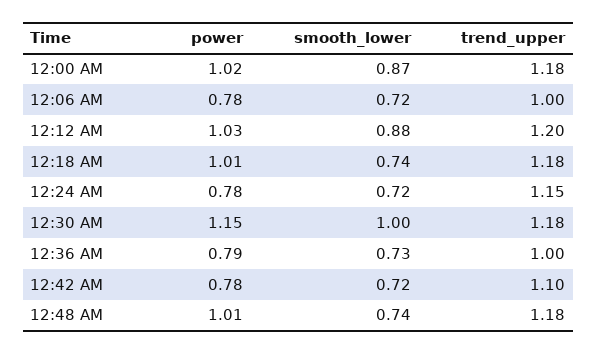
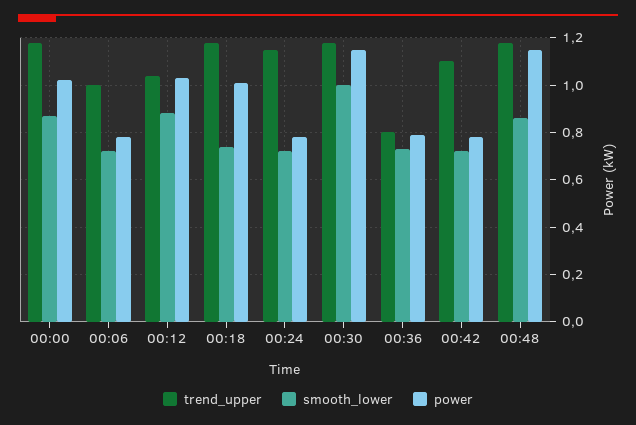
trend_upper, 12:12 AM: 1.2 -> 1.05
trend_upper, 12:36 AM: 1 -> 0.8
power, 12:48 AM: 1.01 -> 1.15
smooth_lower, 12:48 AM: 0.74 -> 0.85

